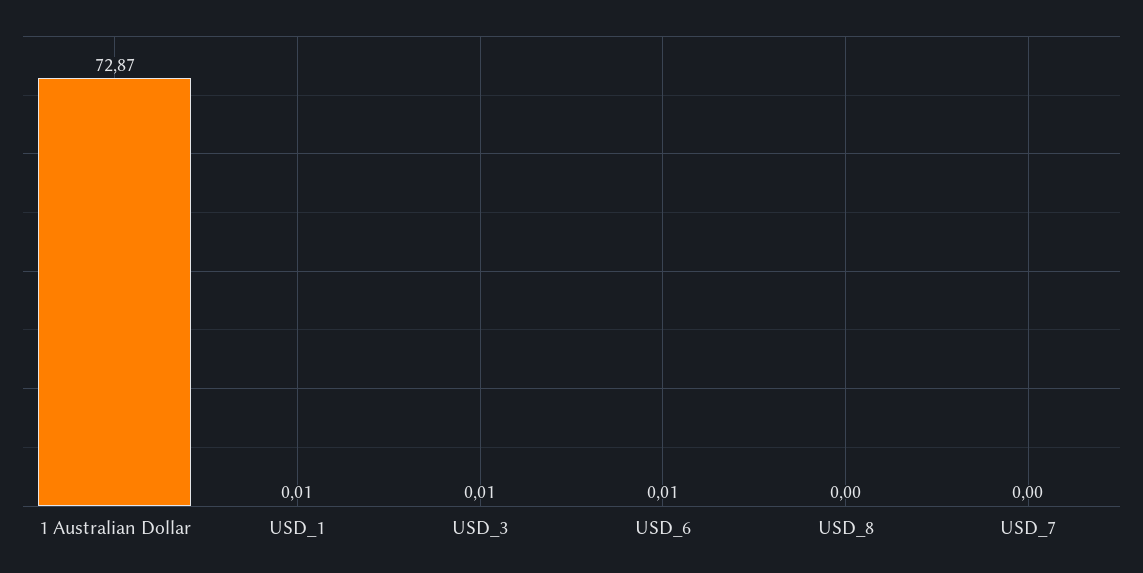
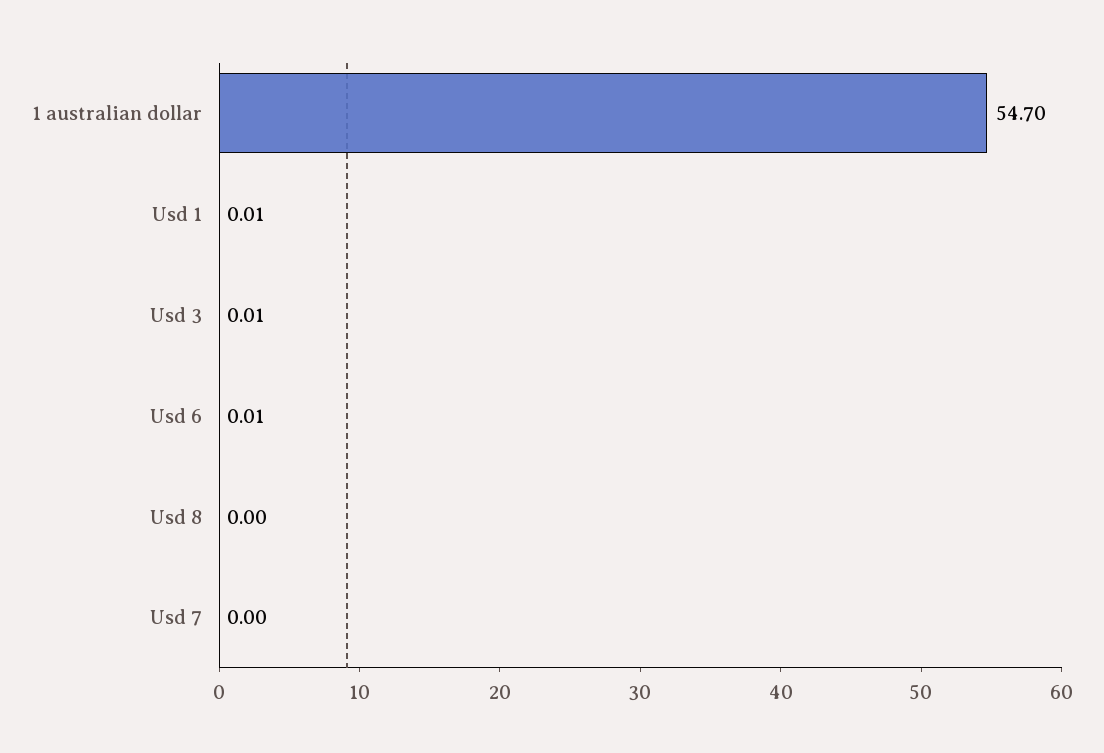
1 Australian Dollar: 72.87 -> 54.7

